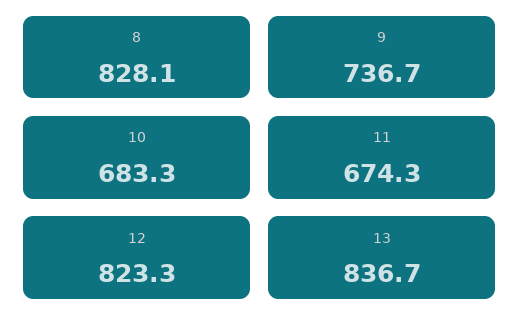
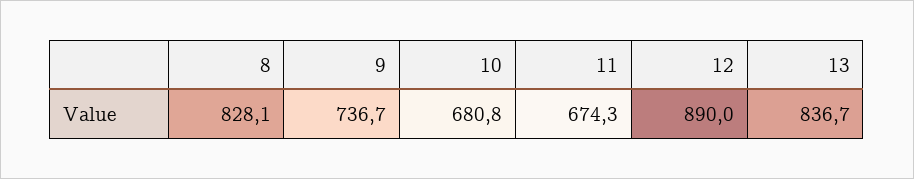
10: 683.3 -> 680.8
12: 823.3 -> 890

